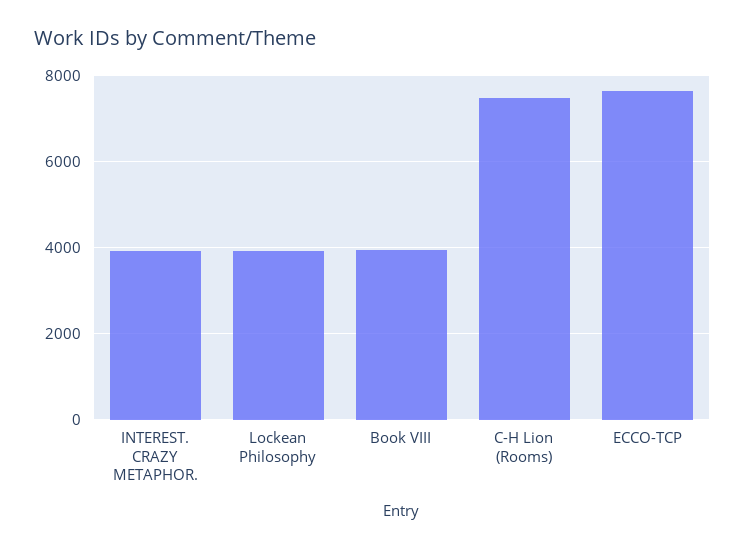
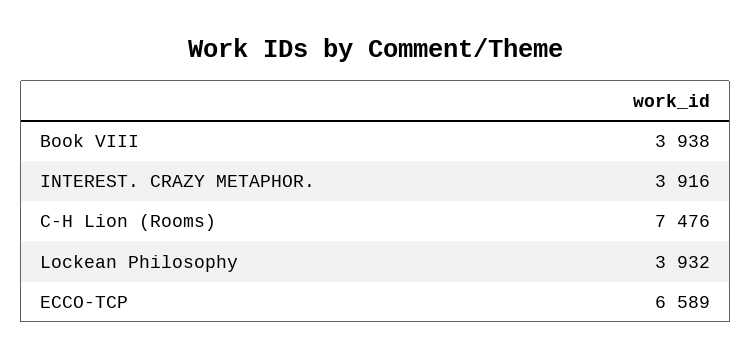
ECCO-TCP: 7600 -> 6589

